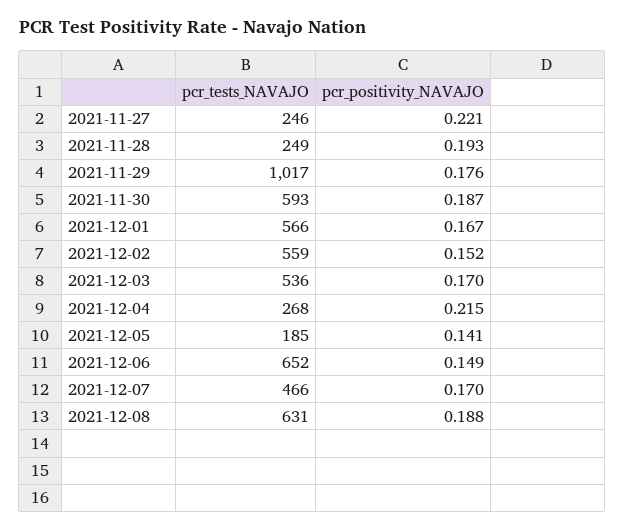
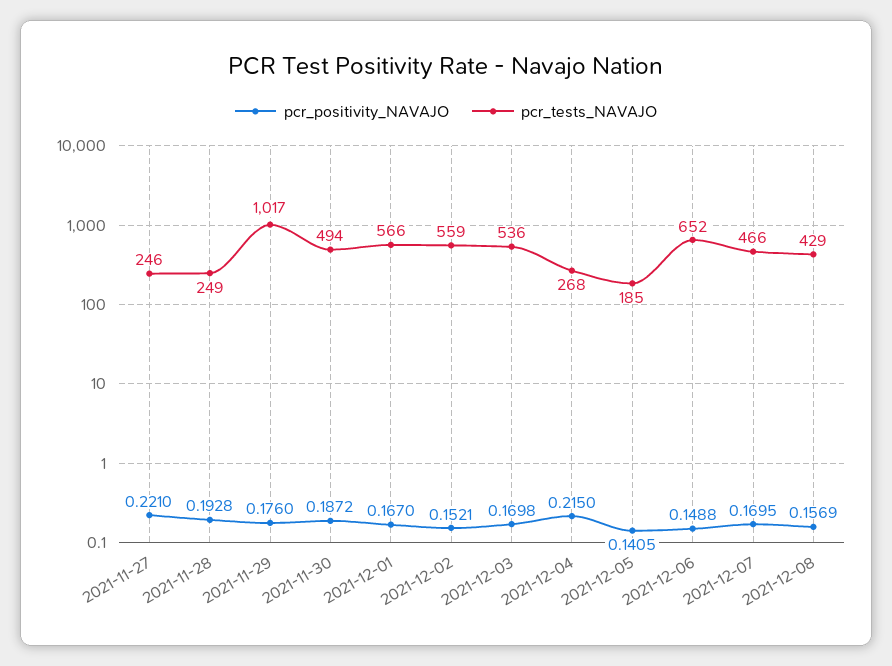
pcr_tests_NAVAJO, 2021-11-30: 593 -> 494
pcr_tests_NAVAJO, 2021-12-08: 631 -> 429
pcr_positivity_NAVAJO, 2021-12-08: 0.188 -> 0.1569

